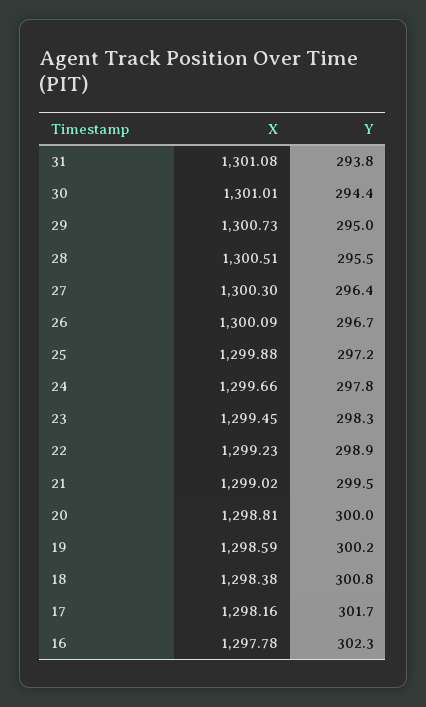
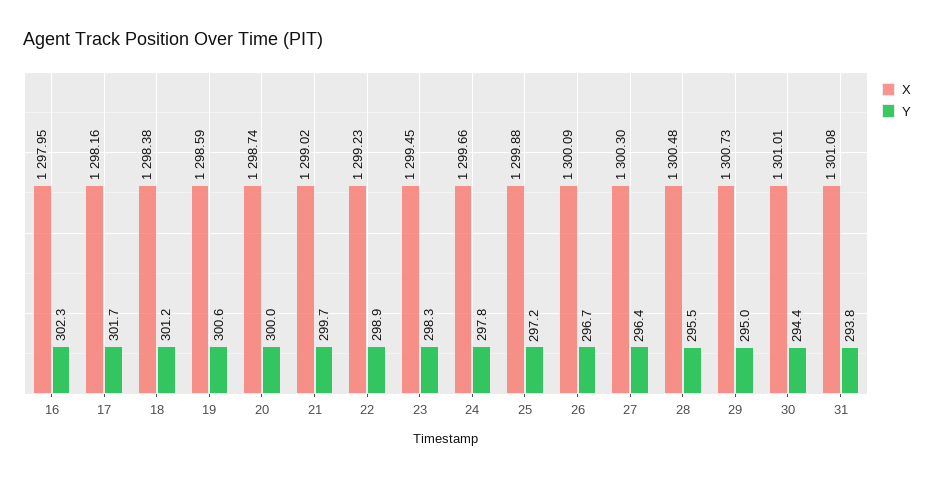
X, 28: 1300.51 -> 1300.48
Y, 21: 299.5 -> 299.7
X, 20: 1298.81 -> 1298.74
Y, 19: 300.2 -> 300.6
Y, 18: 300.8 -> 301.2
X, 16: 1297.78 -> 1297.95

